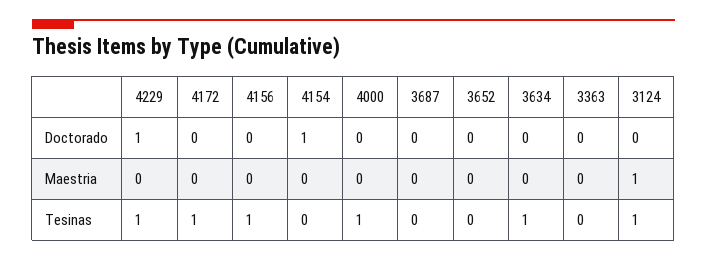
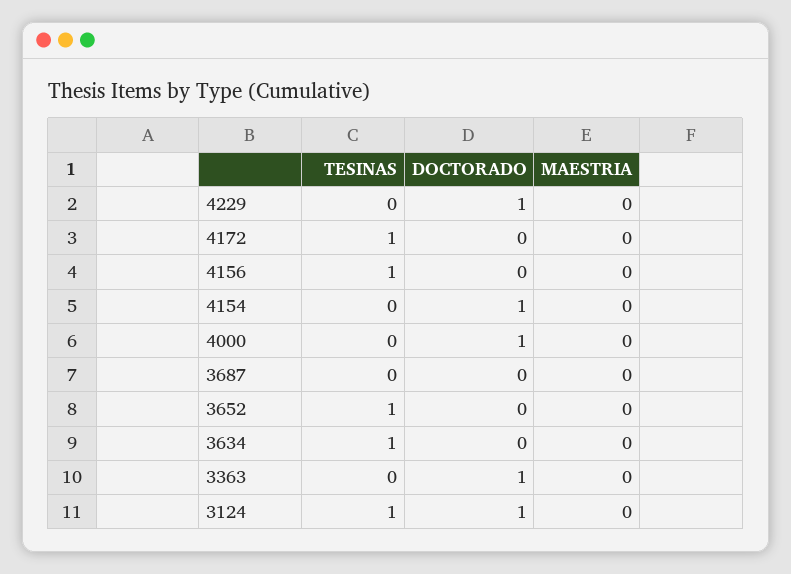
4000, Doctorado: 0 -> 1
3363, Doctorado: 0 -> 1
3124, Doctorado: 0 -> 1
3124, Maestria: 1 -> 0
4229, Tesinas: 1 -> 0
4000, Tesinas: 1 -> 0
3652, Tesinas: 0 -> 1

